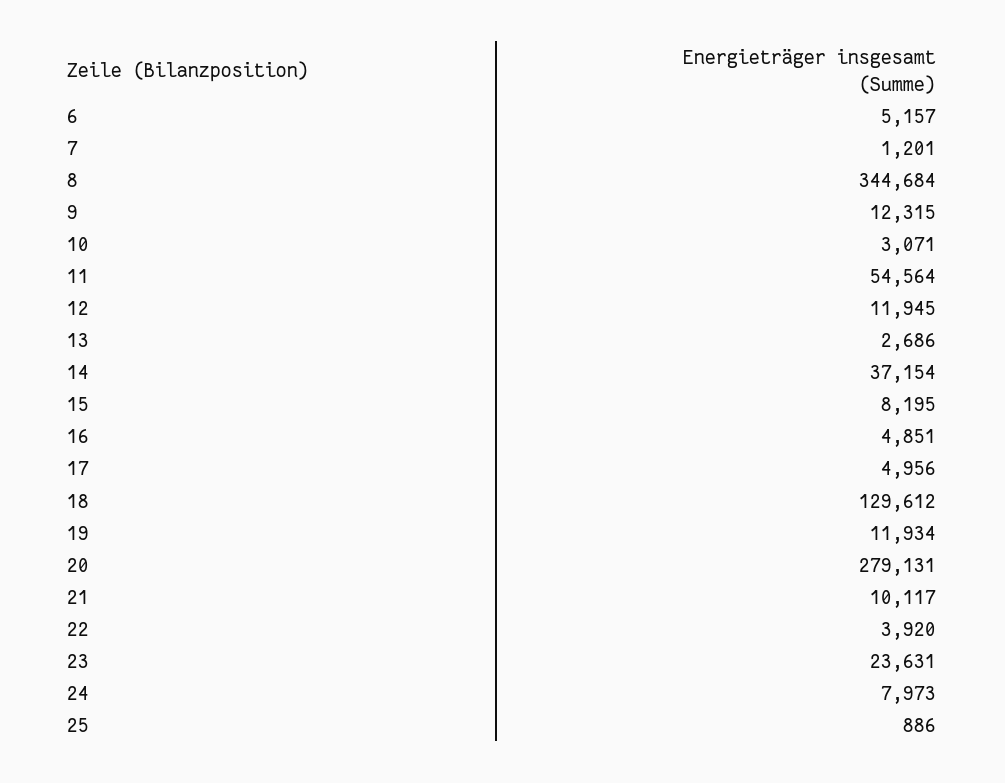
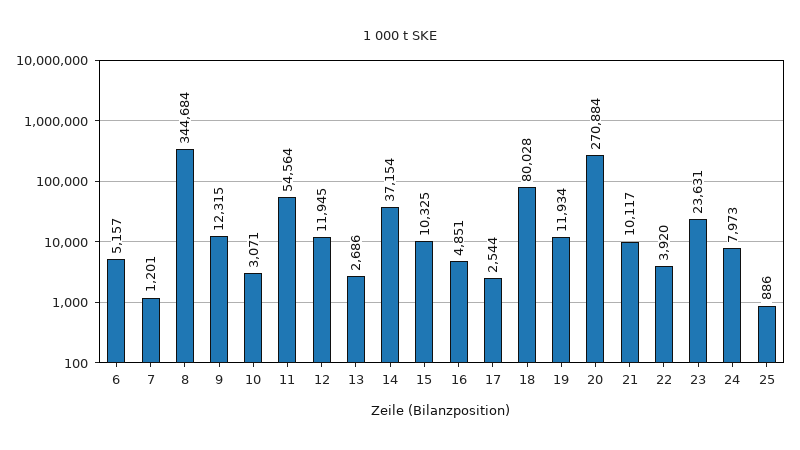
15: 8195 -> 10325
17: 4956 -> 2544
18: 129612 -> 80028
20: 279131 -> 270884

